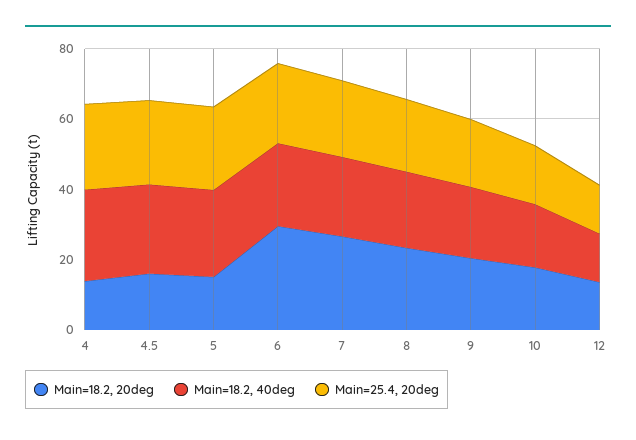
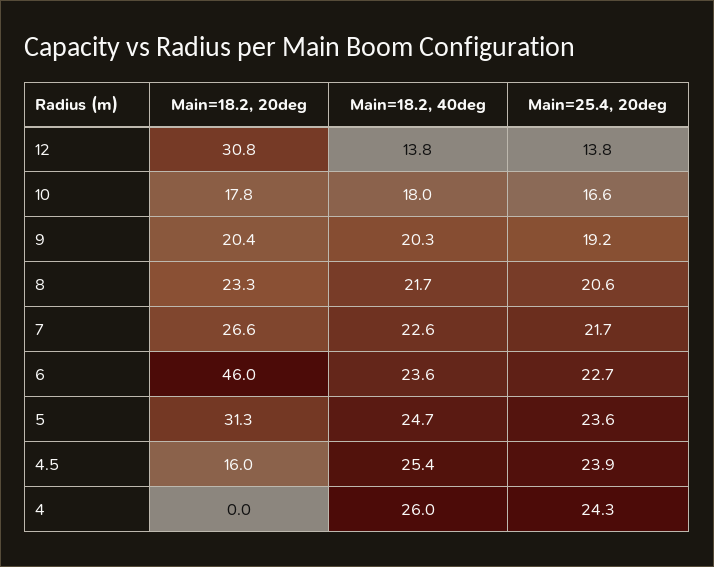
Main=18.2, 20deg, 4: 15 -> 0
Main=18.2, 20deg, 5: 15 -> 31.3
Main=18.2, 20deg, 6: 30 -> 46
Main=18.2, 20deg, 12: 15 -> 30.8

